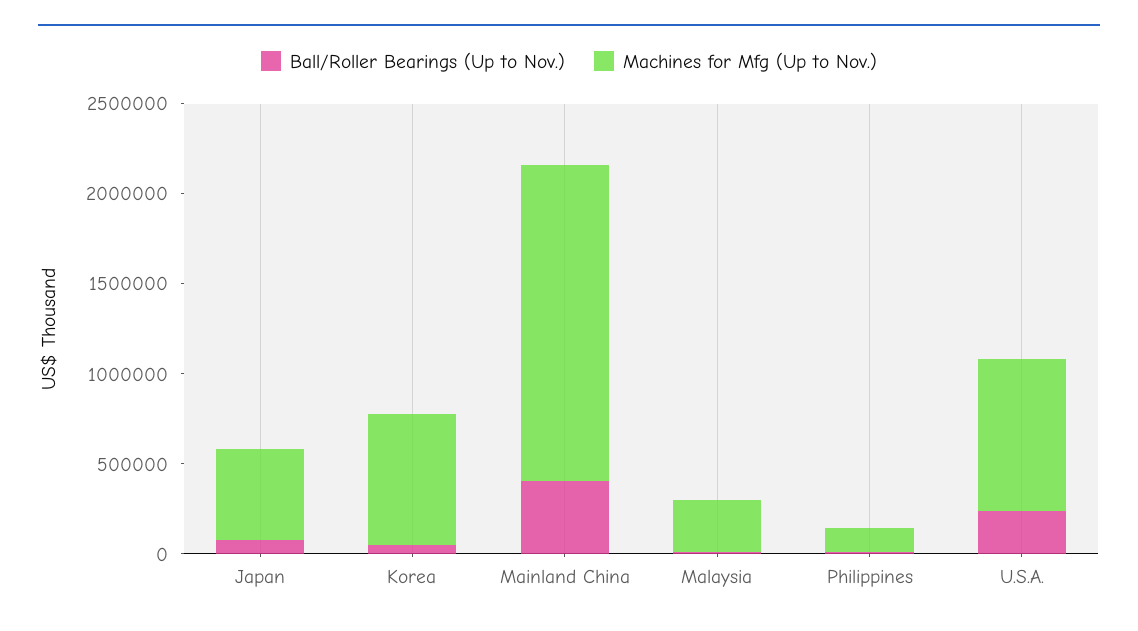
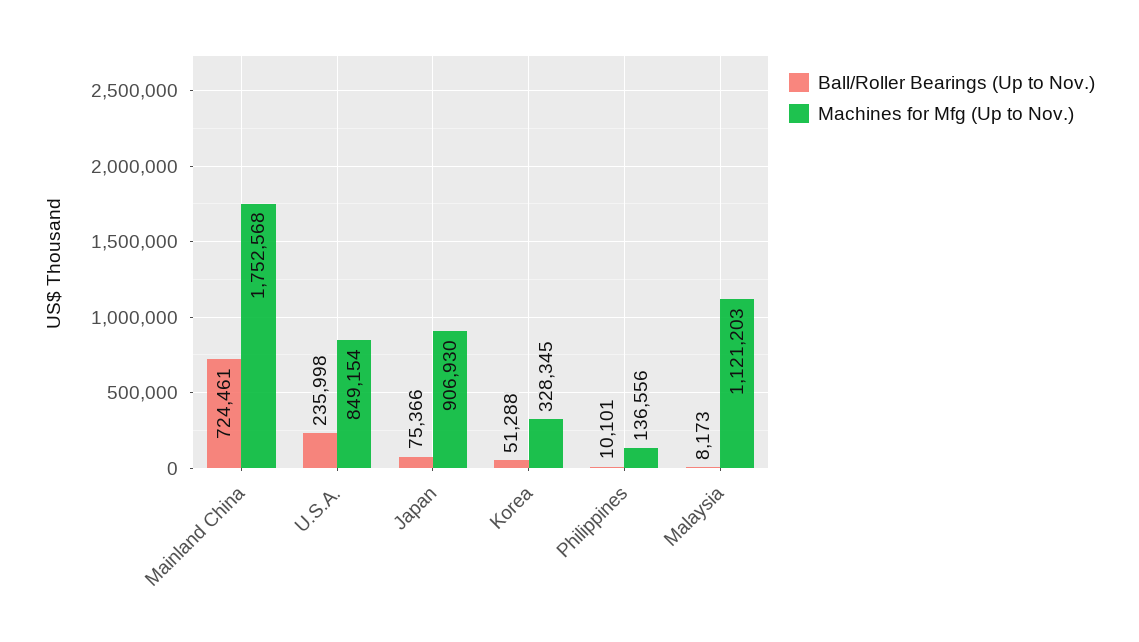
Machines for Mfg (Up to Nov.), Japan: 500000 -> 906930
Machines for Mfg (Up to Nov.), Korea: 700000 -> 328345
Ball/Roller Bearings (Up to Nov.), Mainland China: 400000 -> 724461
Machines for Mfg (Up to Nov.), Malaysia: 300000 -> 1121203

